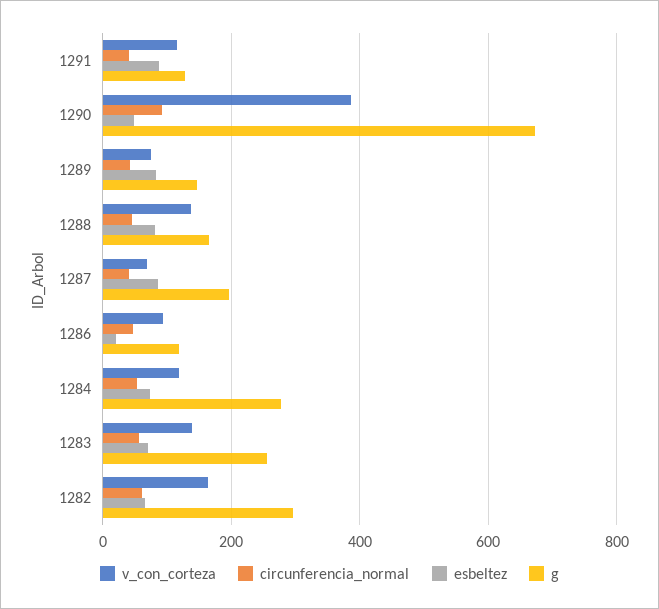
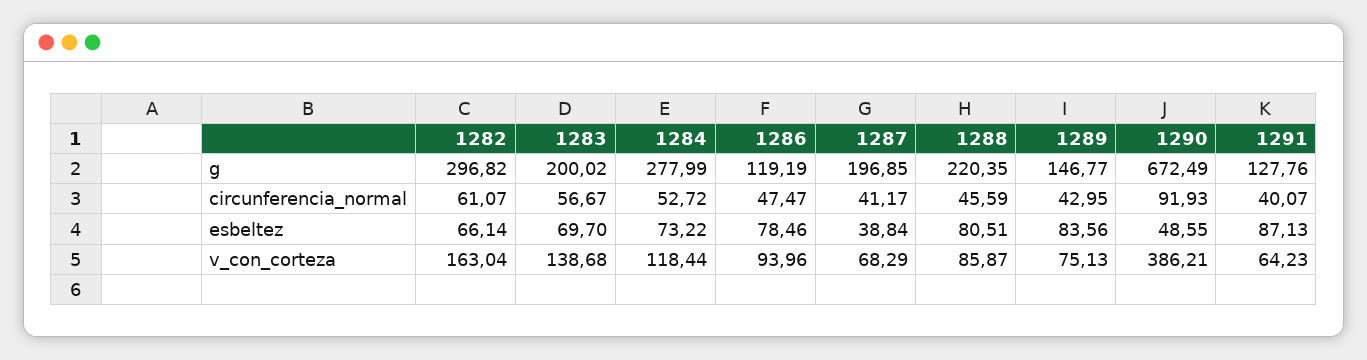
v_con_corteza, 1291: 120 -> 64.23
v_con_corteza, 1288: 140 -> 85.87
g, 1288: 160 -> 220.35
esbeltez, 1287: 80 -> 38.84
esbeltez, 1286: 20 -> 78.46
g, 1283: 260 -> 200.02

